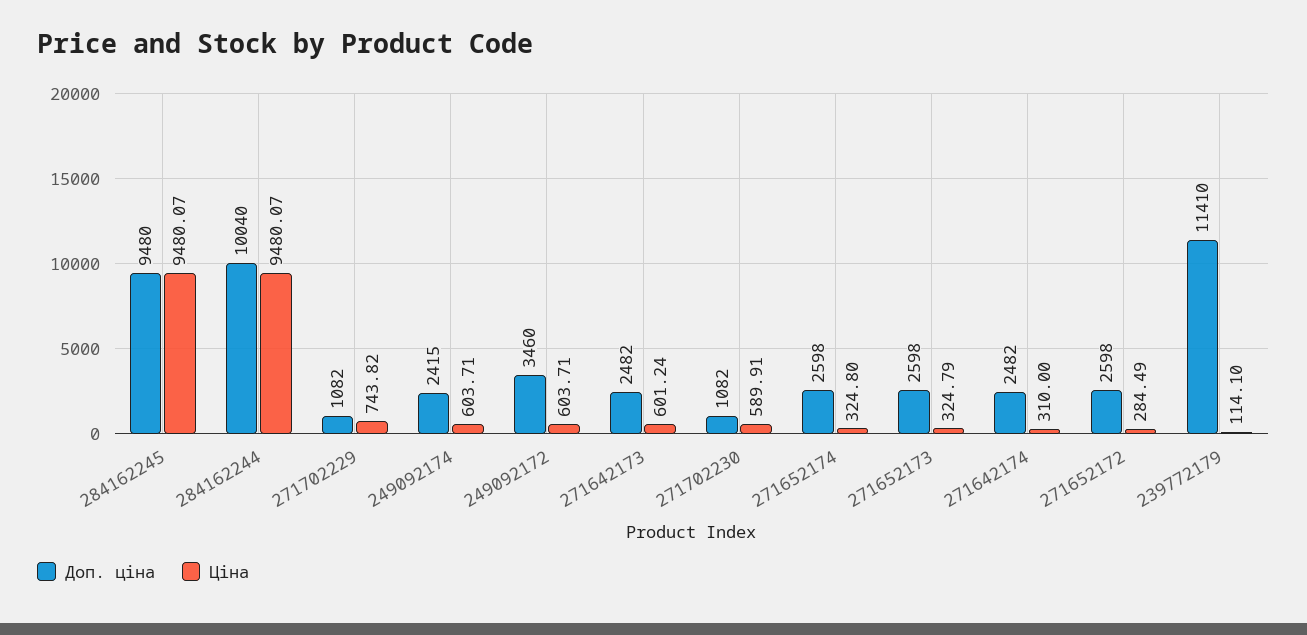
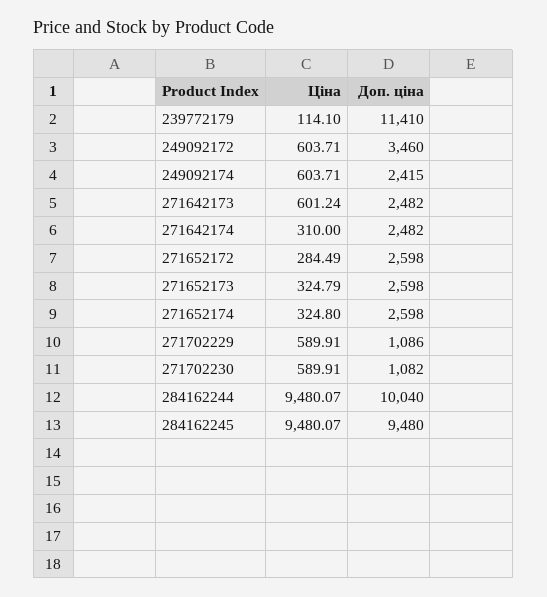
Доп. ціна, 271702229: 1082 -> 1086
Ціна, 271702229: 743.82 -> 589.91

